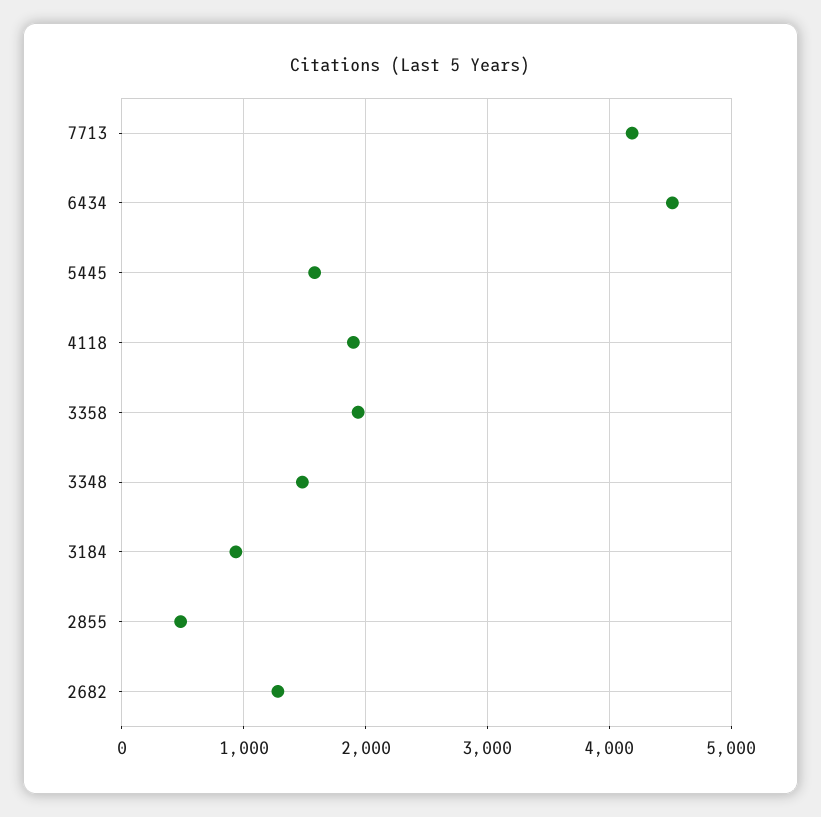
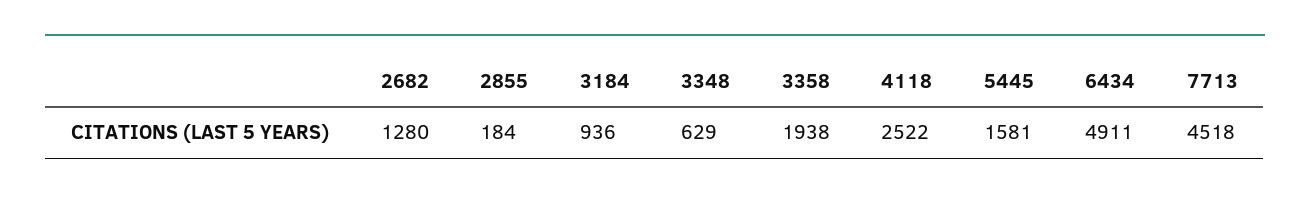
7713: 4200 -> 4518
6434: 4500 -> 4911
4118: 1900 -> 2522
3348: 1500 -> 629
2855: 500 -> 184

